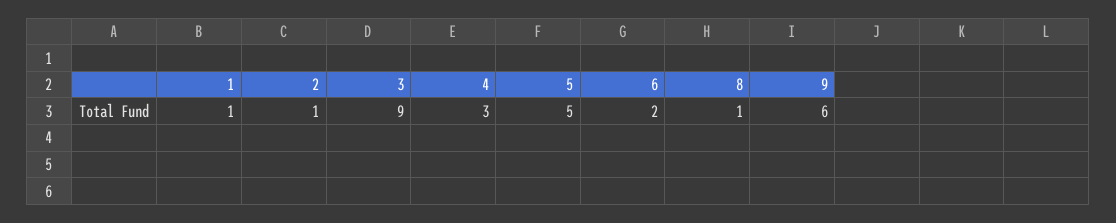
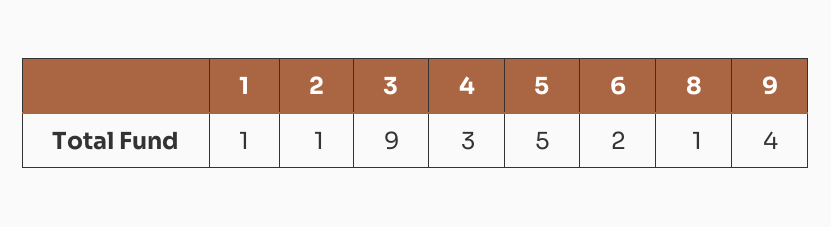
9: 6 -> 4

